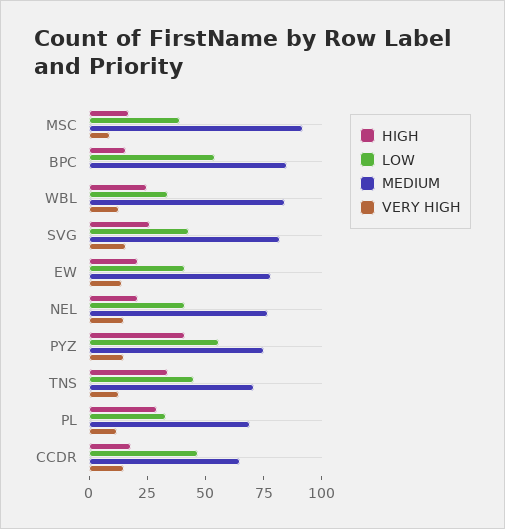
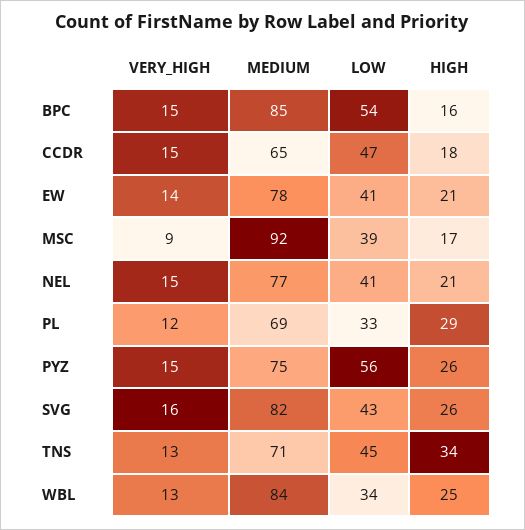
VERY HIGH, BPC: 0 -> 15
HIGH, PYZ: 40 -> 26

